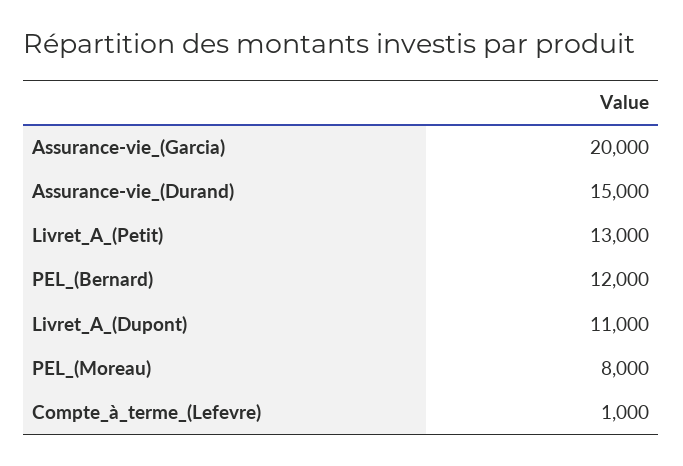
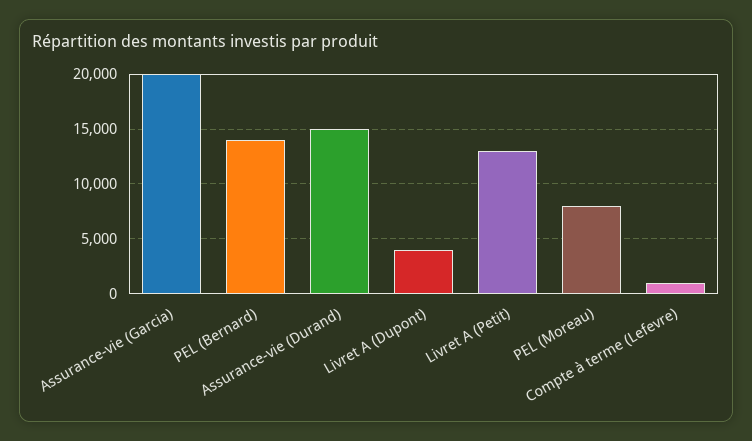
PEL_(Bernard): 12000 -> 14000
Livret_A_(Dupont): 11000 -> 4000

